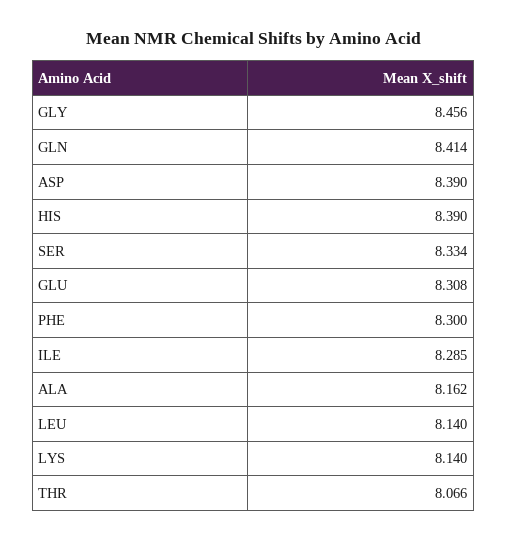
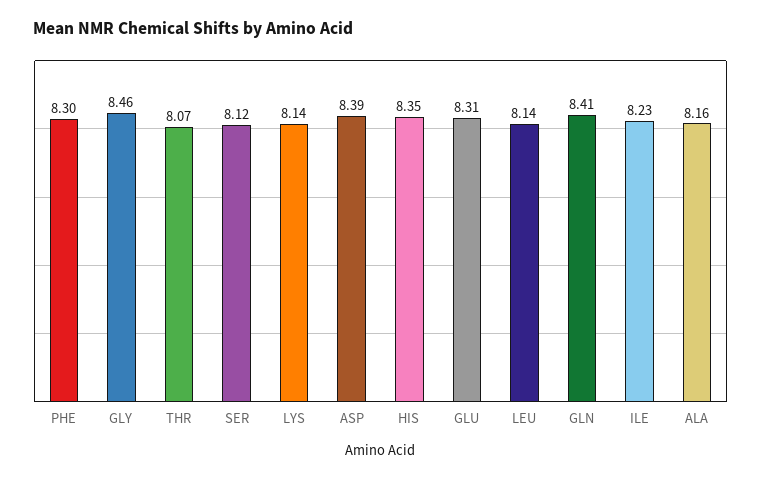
HIS: 8.39 -> 8.35
SER: 8.334 -> 8.12
ILE: 8.285 -> 8.23

